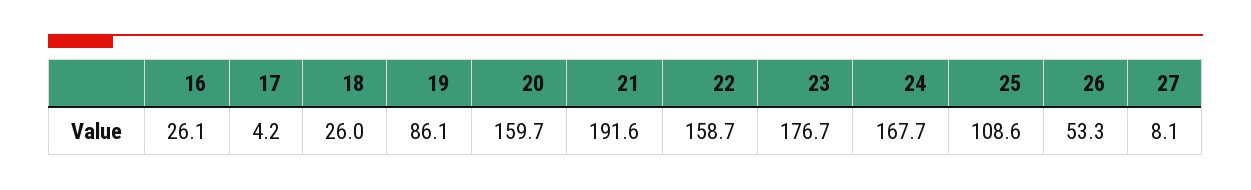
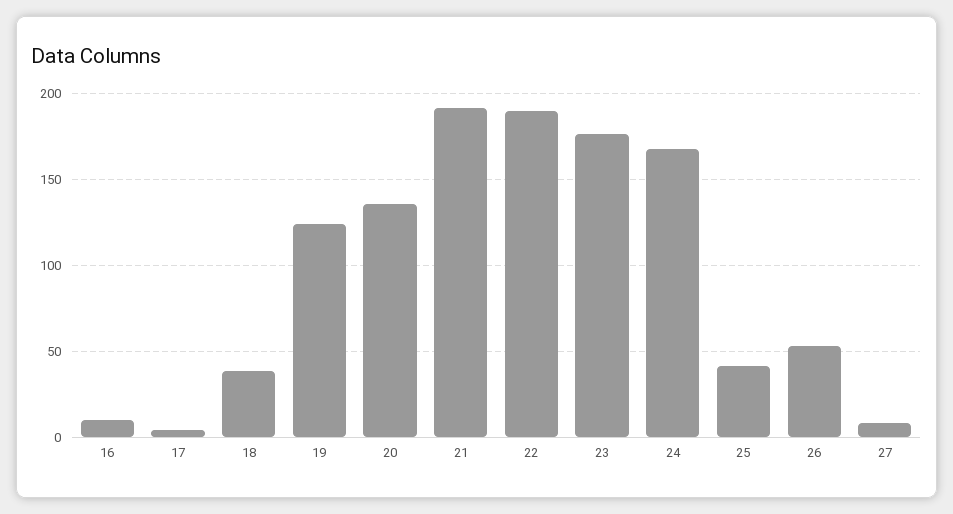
16: 26.1 -> 10
18: 26 -> 40
19: 86.1 -> 125
20: 159.7 -> 135
22: 158.7 -> 190
25: 108.6 -> 40

